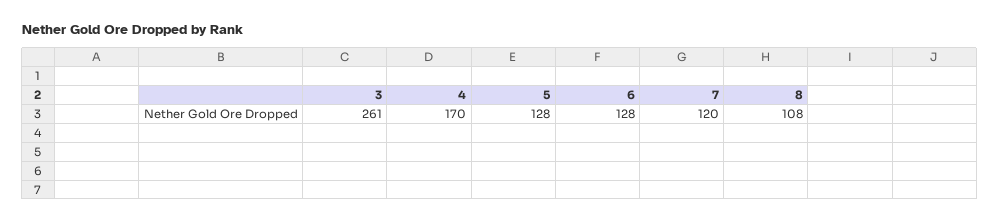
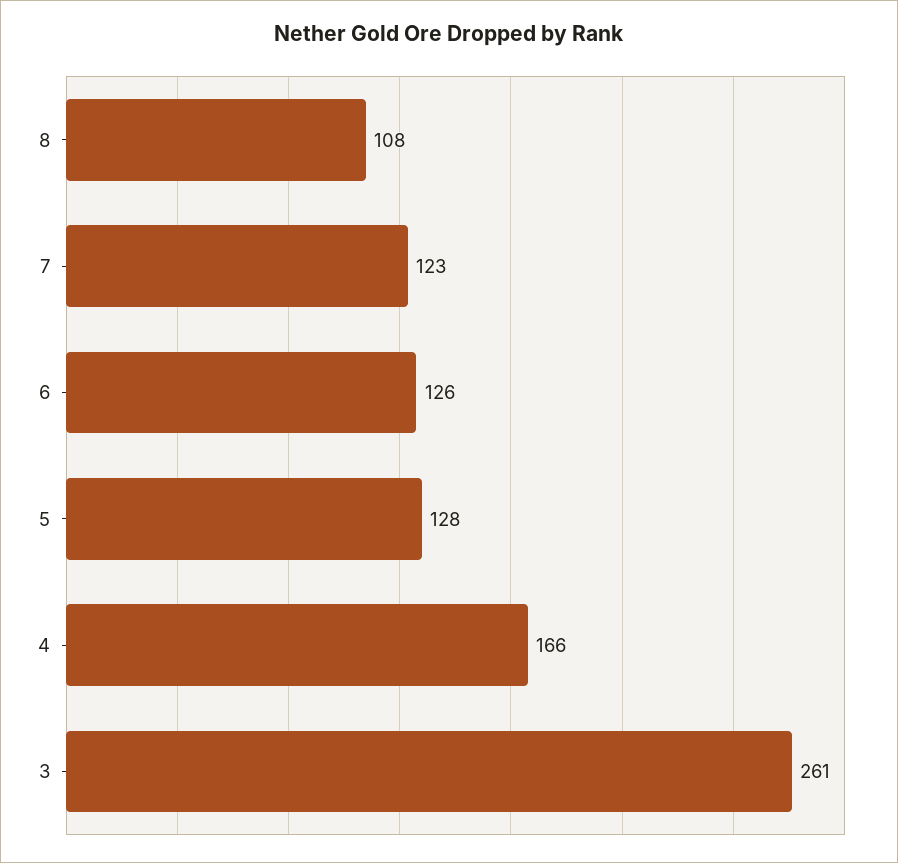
4: 170 -> 166
6: 128 -> 126
7: 120 -> 123

